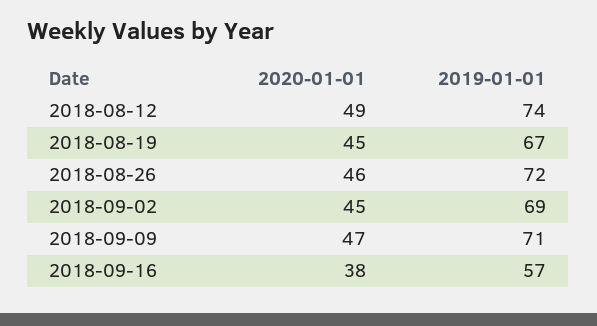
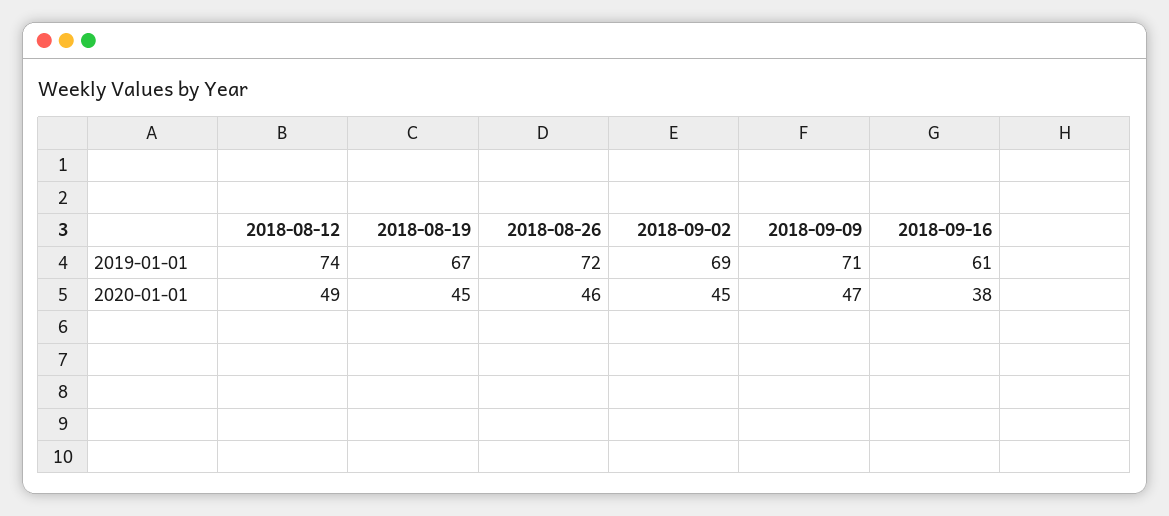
2019-01-01, 2018-09-16: 57 -> 61

